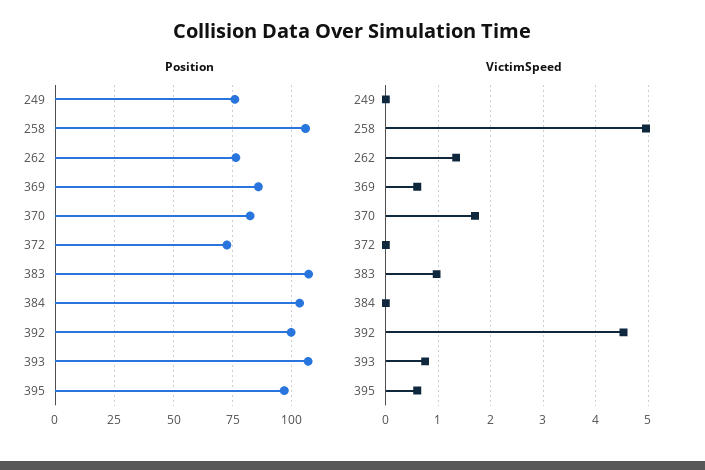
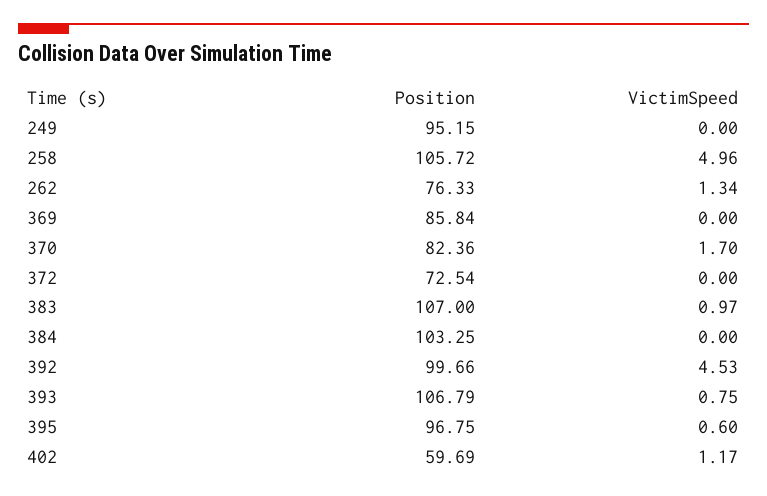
Position, 249: 75 -> 95.15
VictimSpeed, 369: 0.6 -> 0
Position, 402: none -> 59.69
VictimSpeed, 402: none -> 1.17

